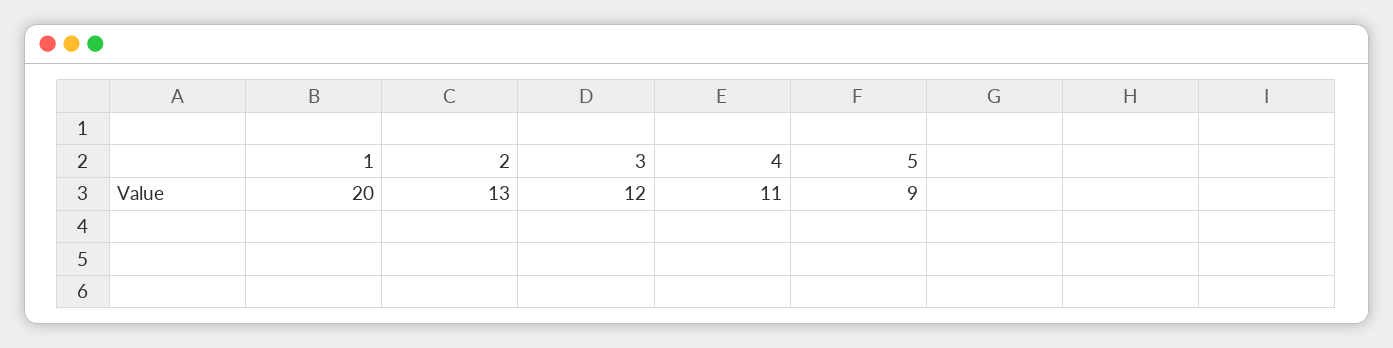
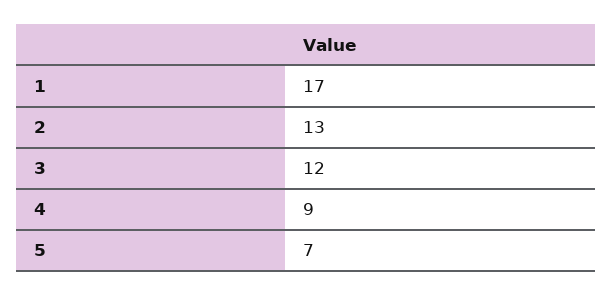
1: 20 -> 17
4: 11 -> 9
5: 9 -> 7

